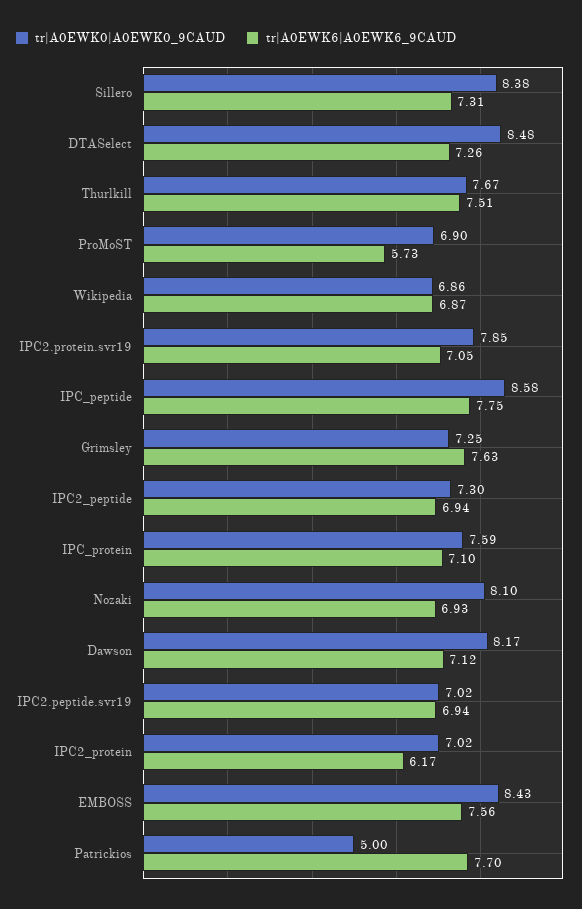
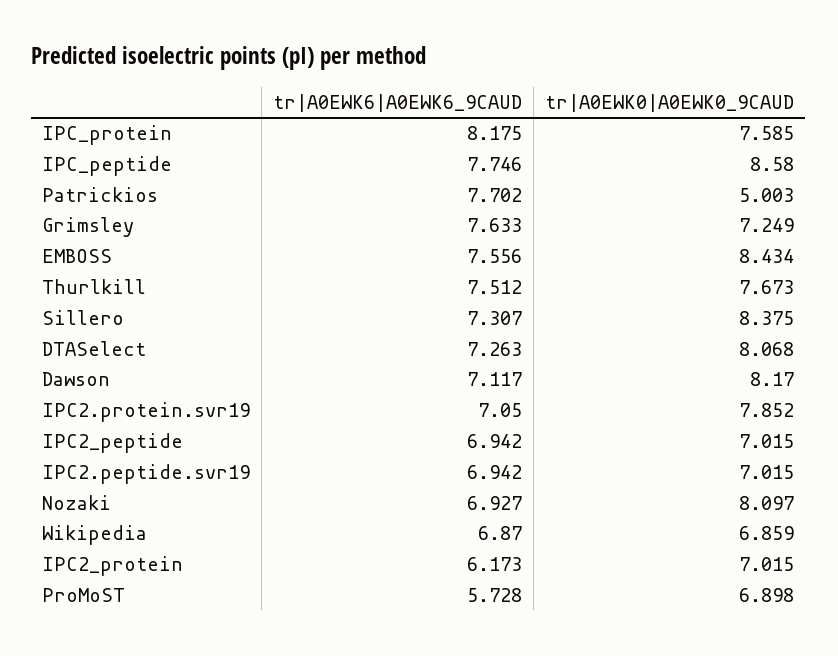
tr|A0EWK0|A0EWK0_9CAUD, DTASelect: 8.48 -> 8.068
tr|A0EWK0|A0EWK0_9CAUD, IPC2_peptide: 7.3 -> 7.015
tr|A0EWK6|A0EWK6_9CAUD, IPC_protein: 7.1 -> 8.175

